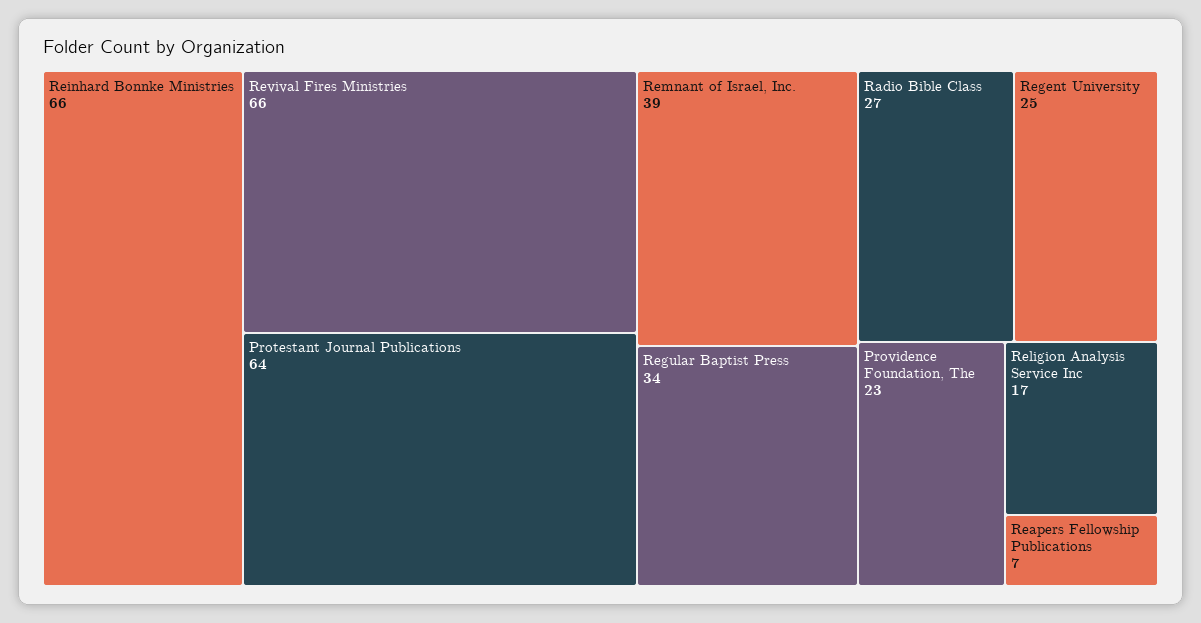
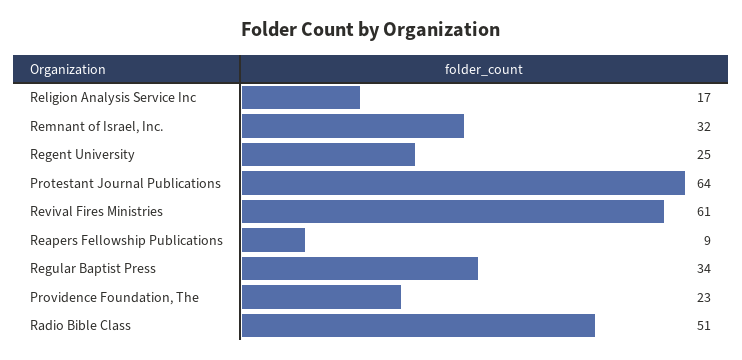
Reinhard Bonnke Ministries: 66 -> none
Revival Fires Ministries: 66 -> 61
Remnant of Israel, Inc.: 39 -> 32
Radio Bible Class: 27 -> 51
Reapers Fellowship Publications: 7 -> 9

